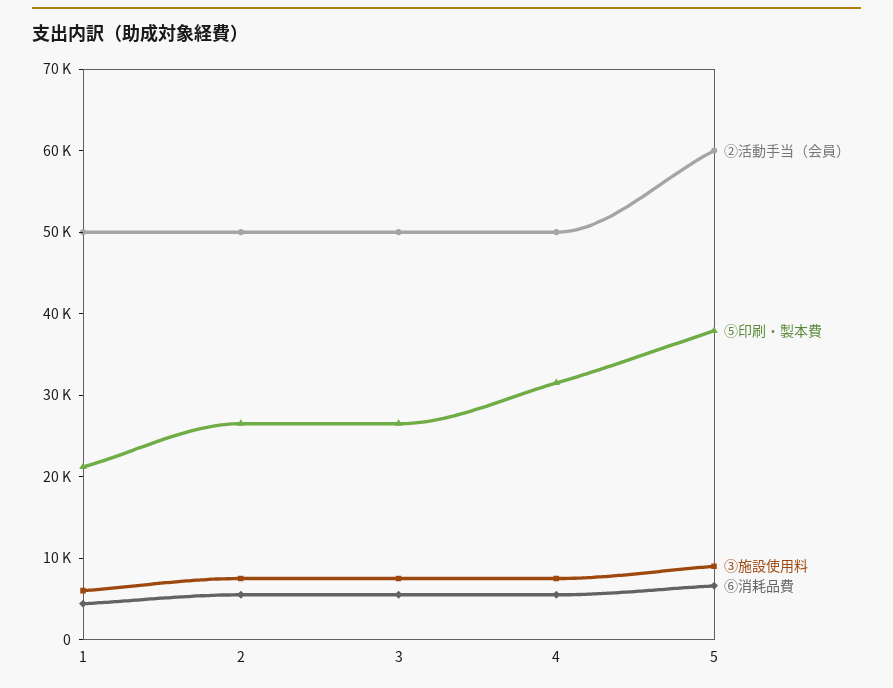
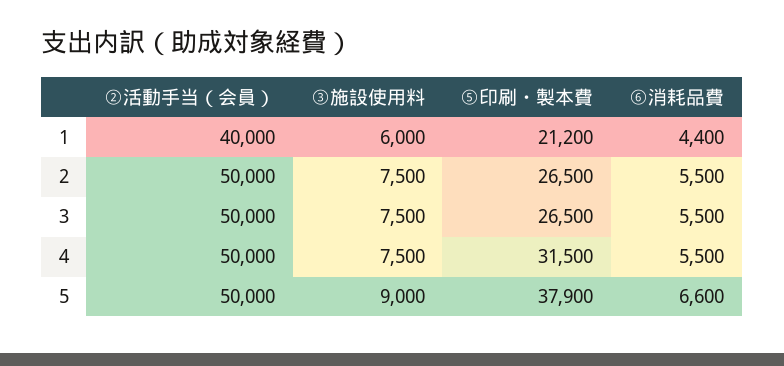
②活動手当（会員）, 1: 50000 -> 40000
②活動手当（会員）, 5: 60000 -> 50000

